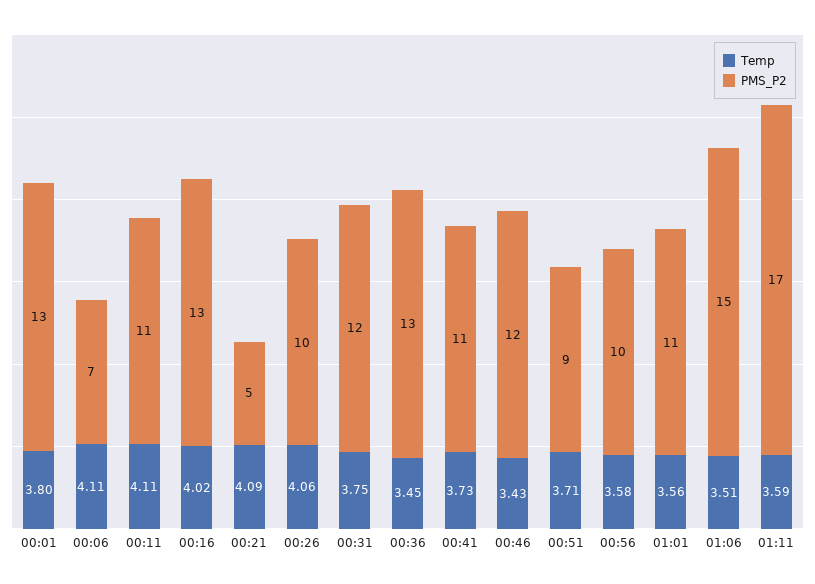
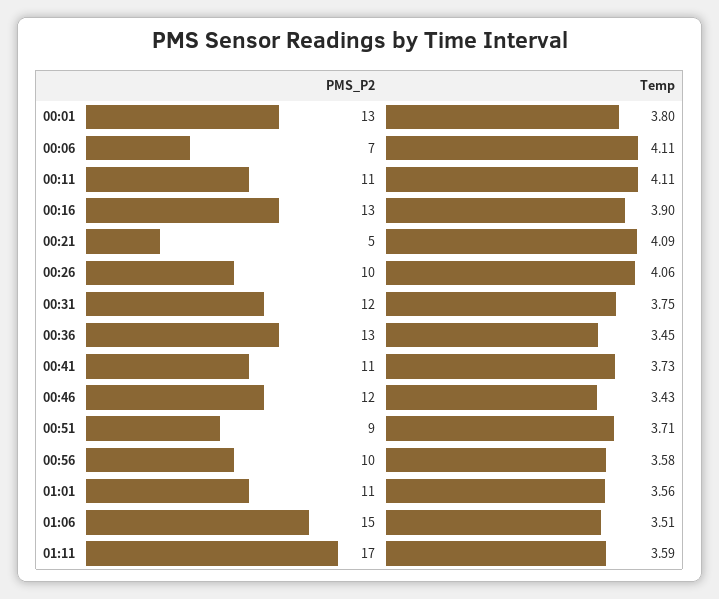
Temp, 00:16: 4.02 -> 3.9

